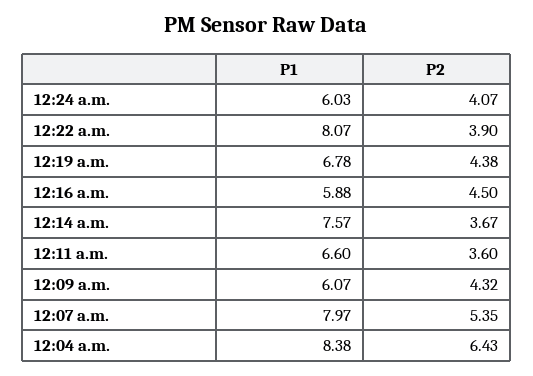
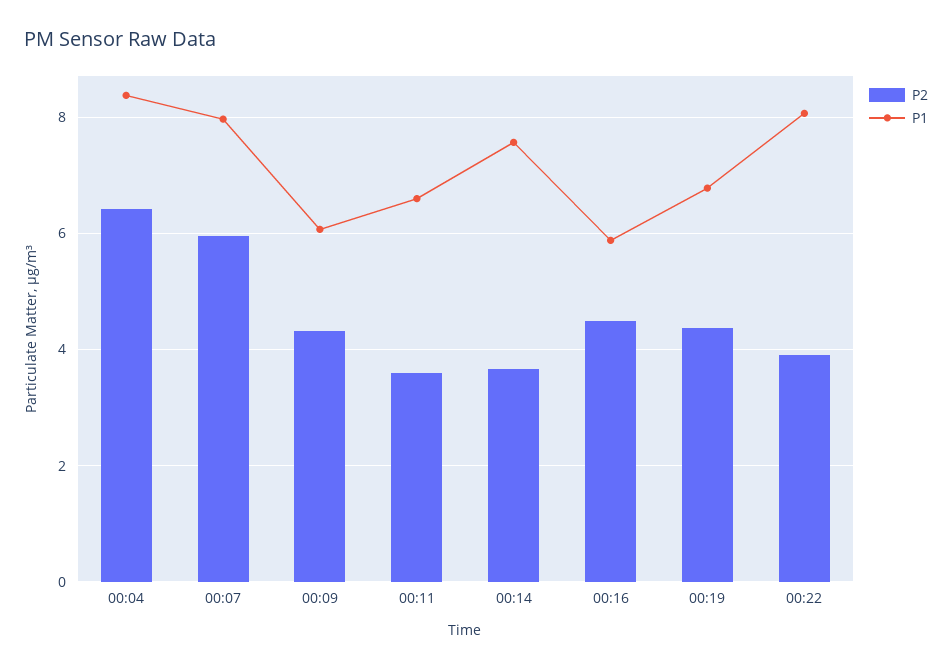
P1, 12:24 a.m.: 6.03 -> none
P2, 12:24 a.m.: 4.07 -> none
P2, 12:07 a.m.: 5.35 -> 6

